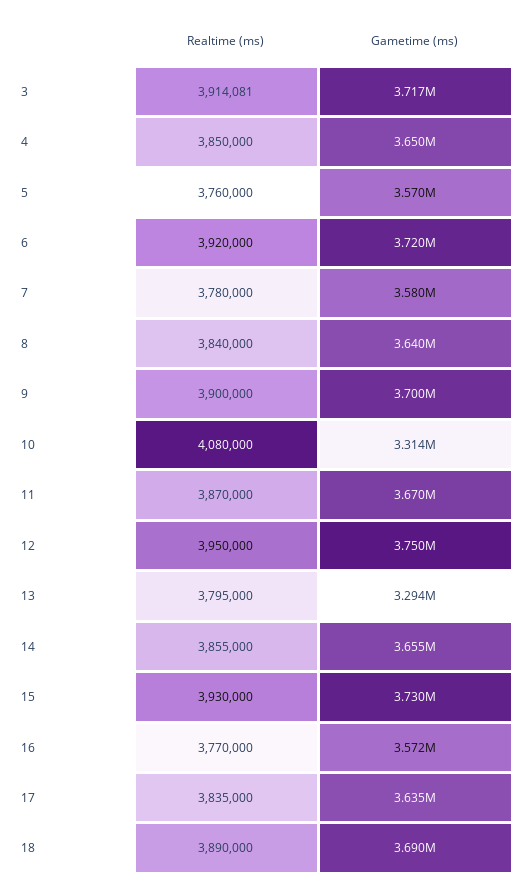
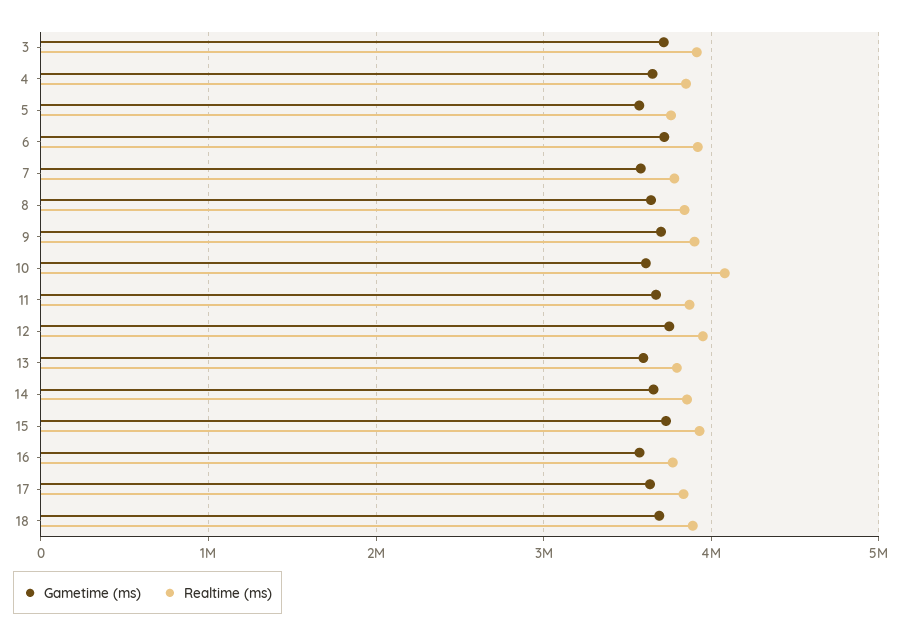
Gametime (ms), 10: 3314000 -> 3600000
Gametime (ms), 13: 3294000 -> 3600000

